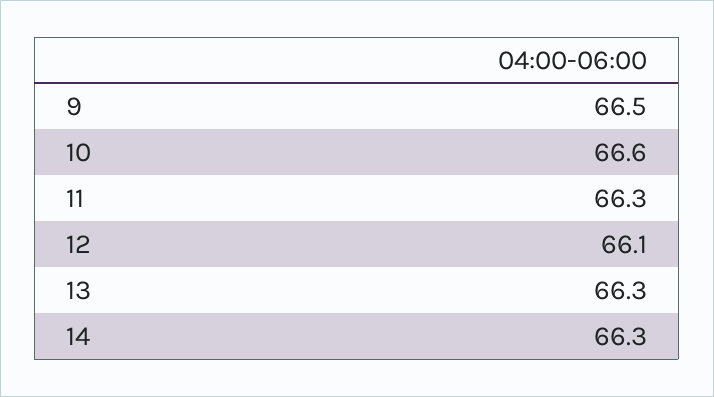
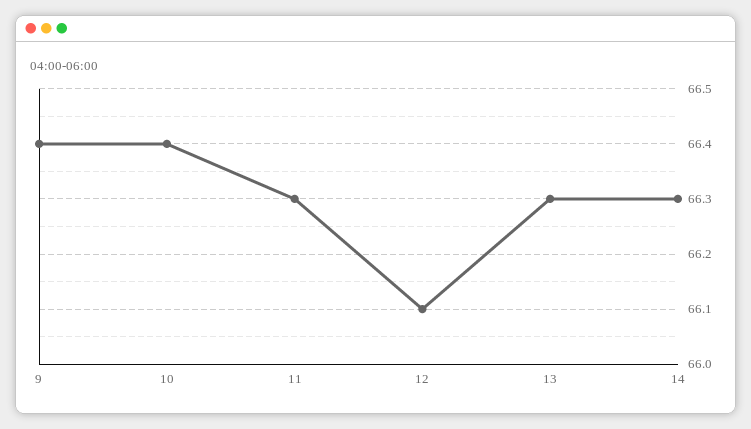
9: 66.5 -> 66.4
10: 66.6 -> 66.4

